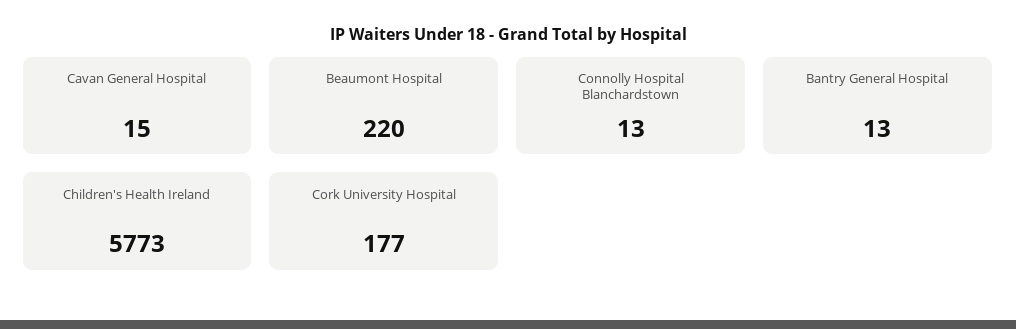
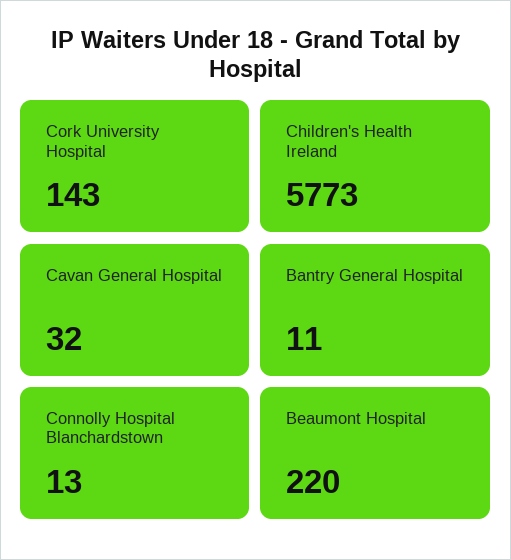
Cavan General Hospital: 15 -> 32
Bantry General Hospital: 13 -> 11
Cork University Hospital: 177 -> 143

